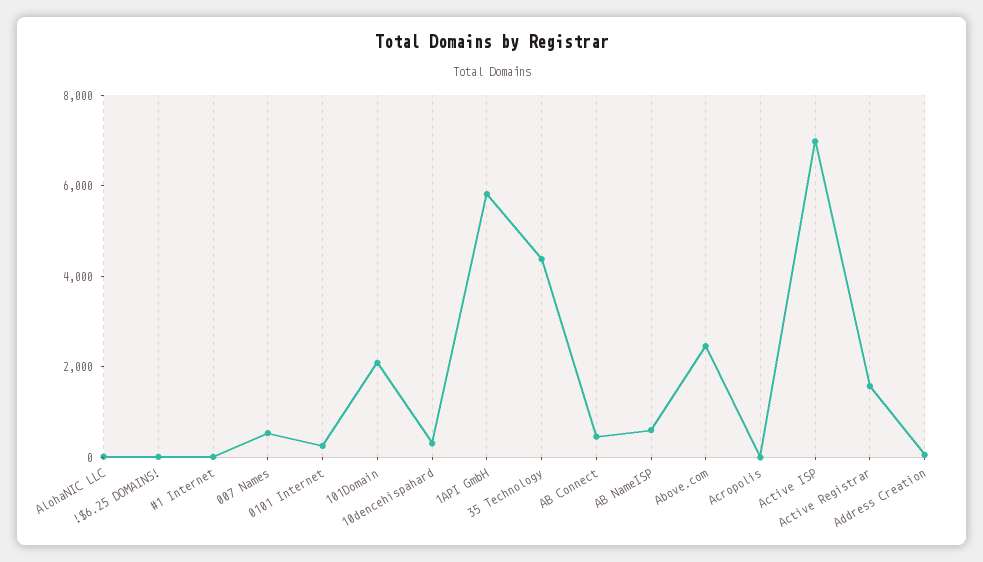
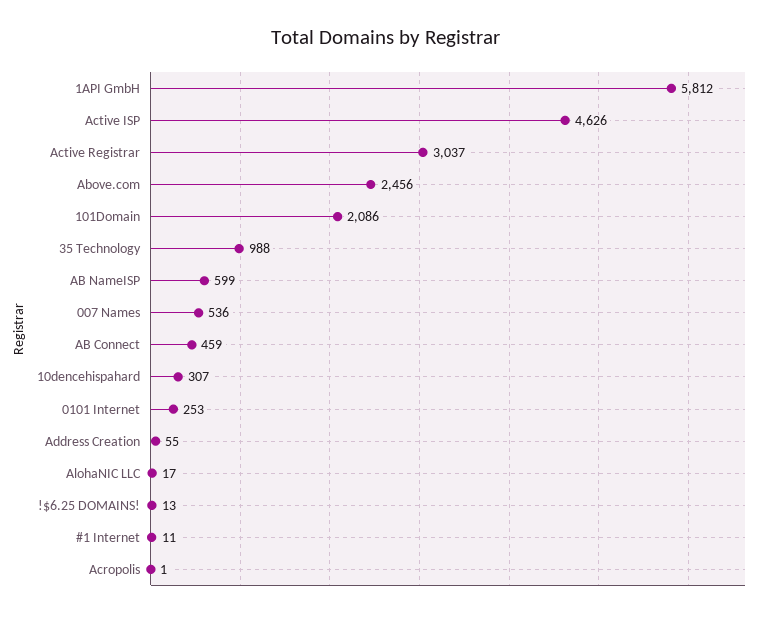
35 Technology: 4500 -> 988
Active ISP: 7000 -> 4626
Active Registrar: 1500 -> 3037

